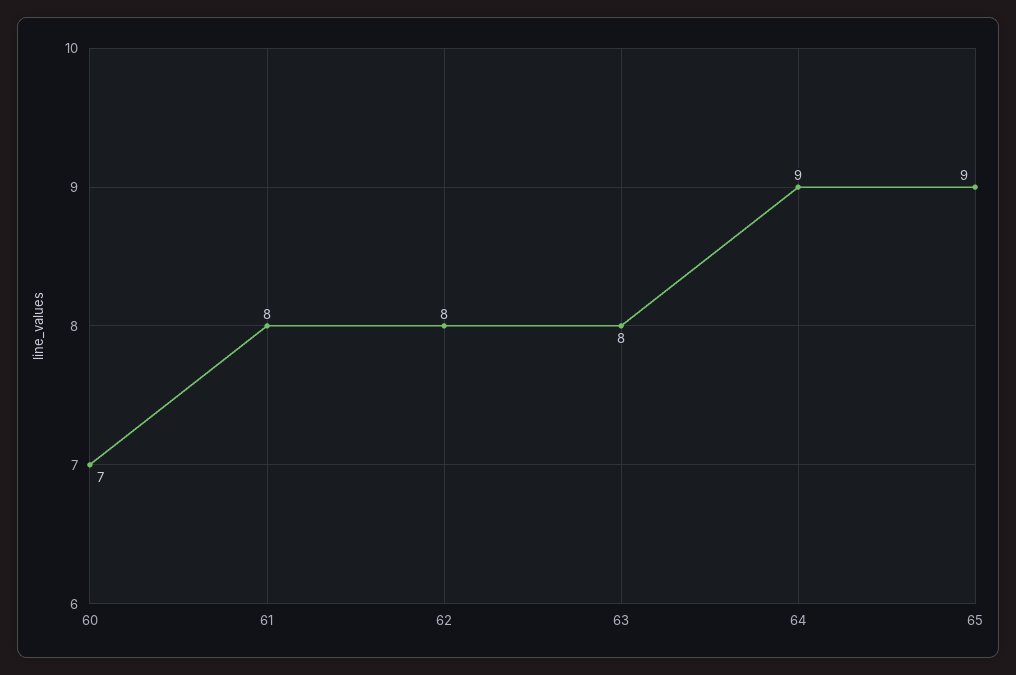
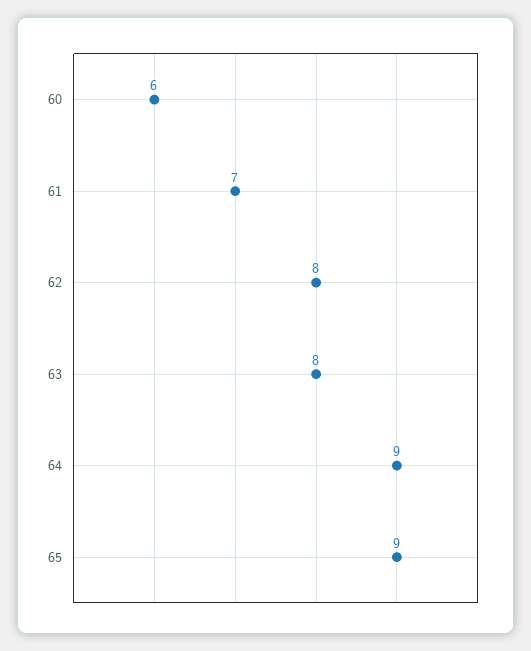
60: 7 -> 6
61: 8 -> 7

